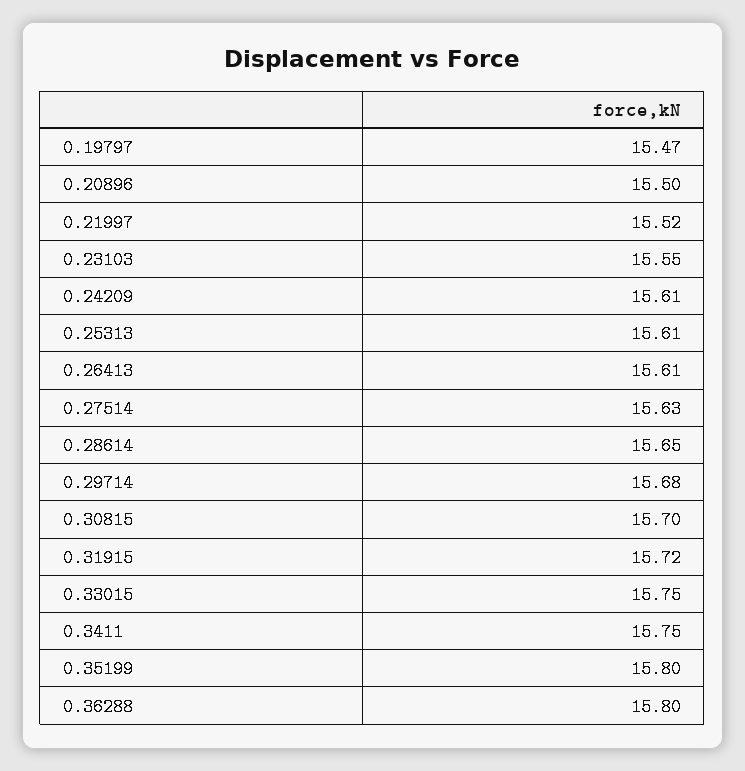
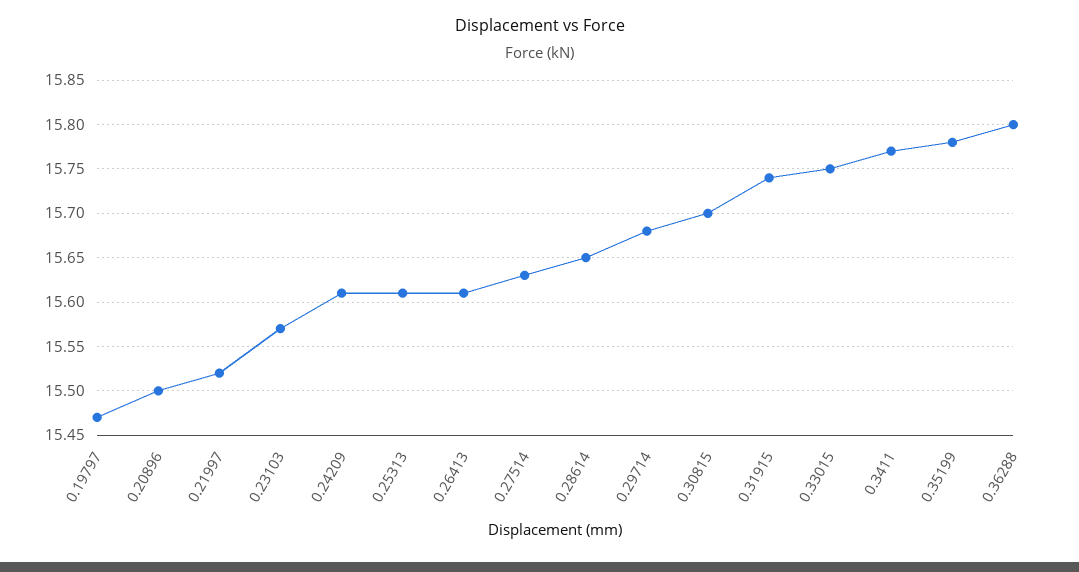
0.23103: 15.55 -> 15.57
0.31915: 15.72 -> 15.74
0.3411: 15.75 -> 15.77
0.35199: 15.8 -> 15.78

